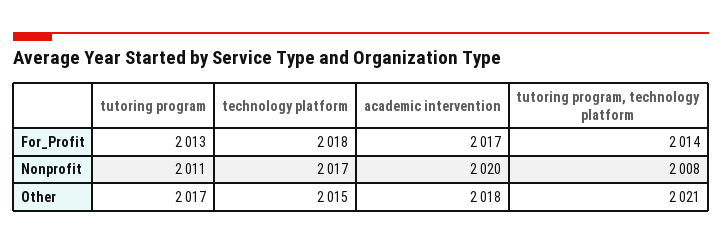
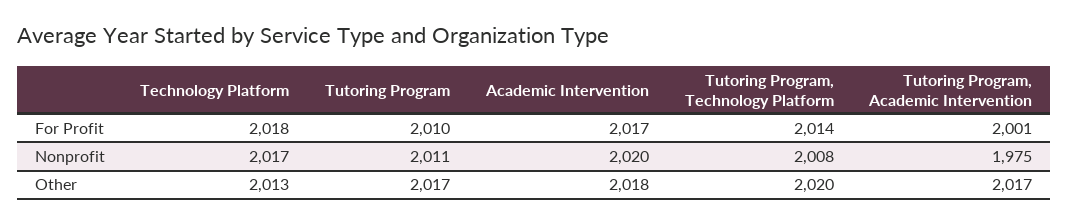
tutoring program, For_Profit: 2013 -> 2010
technology platform, Other: 2015 -> 2013
tutoring program, technology platform, Other: 2021 -> 2020
Tutoring Program, Academic Intervention, For_Profit: none -> 2001
Tutoring Program, Academic Intervention, Nonprofit: none -> 1975
Tutoring Program, Academic Intervention, Other: none -> 2017

